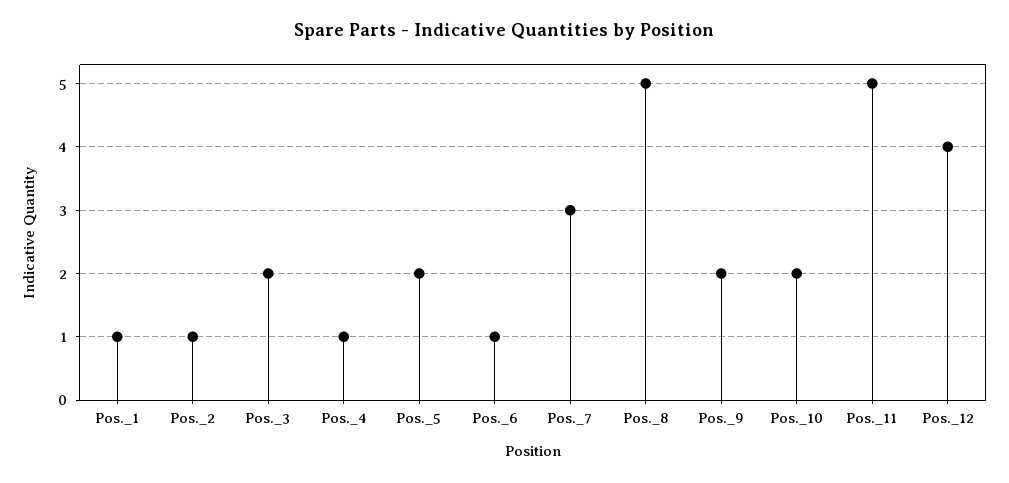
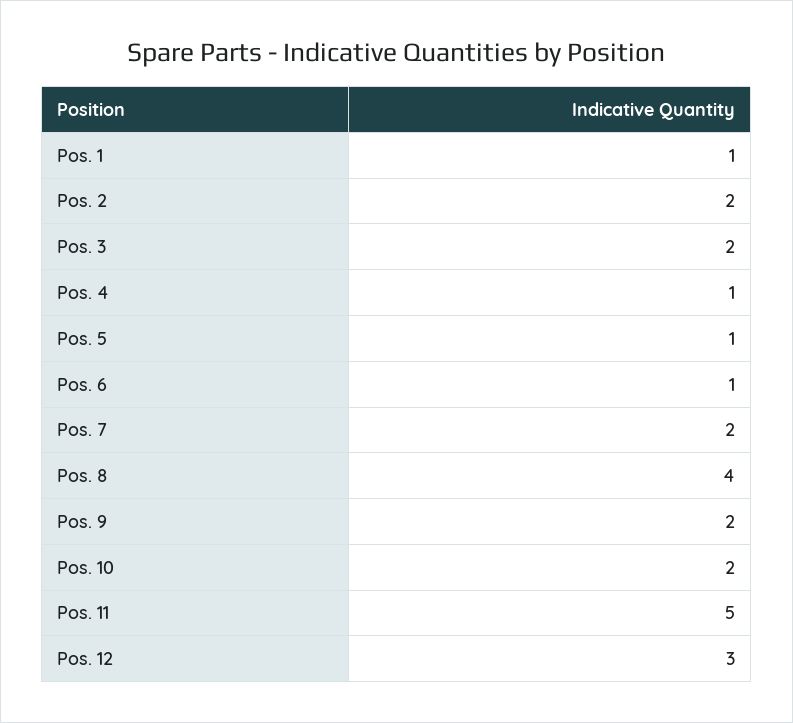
Pos._2: 1 -> 2
Pos._5: 2 -> 1
Pos._7: 3 -> 2
Pos._8: 5 -> 4
Pos._12: 4 -> 3

